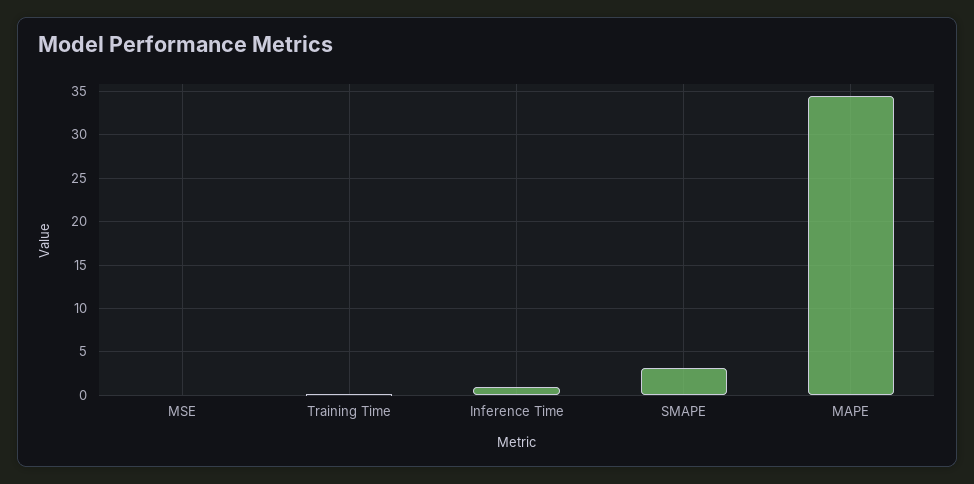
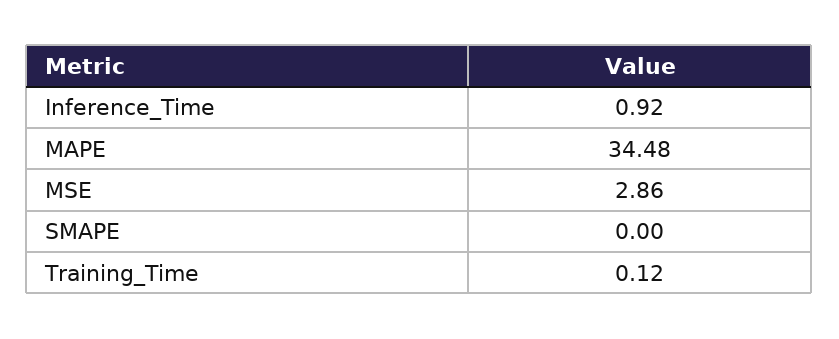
MSE: 0 -> 2.86
SMAPE: 3 -> 0

